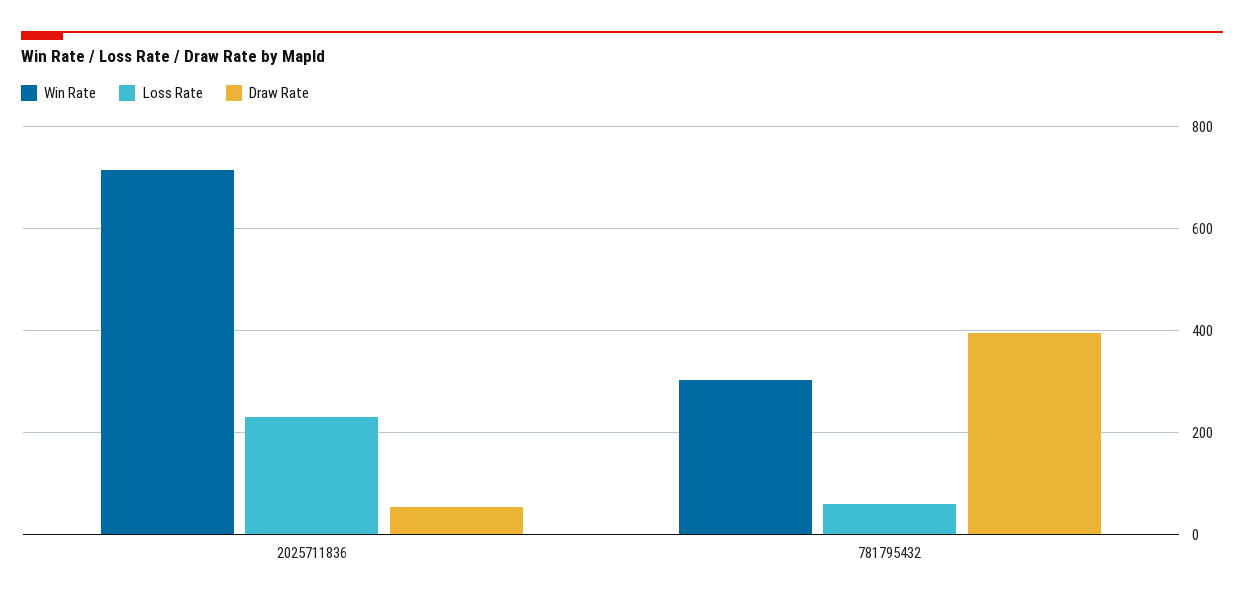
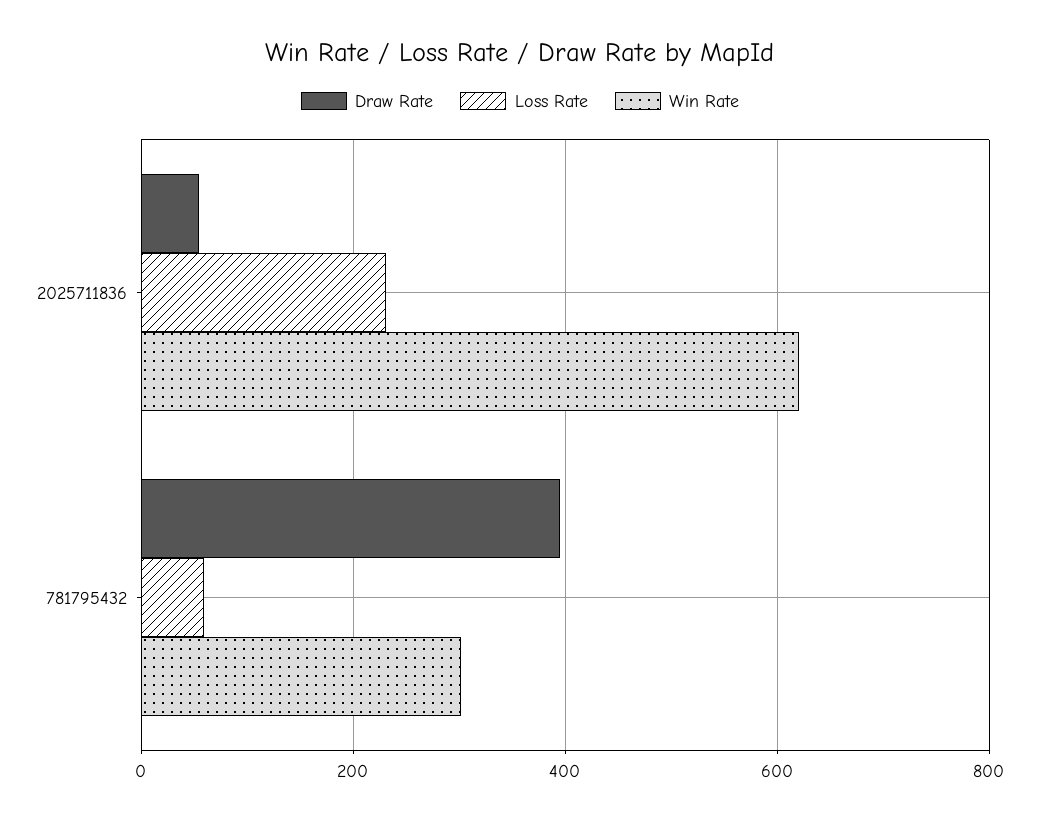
Win Rate, 2025711836: 720 -> 620

